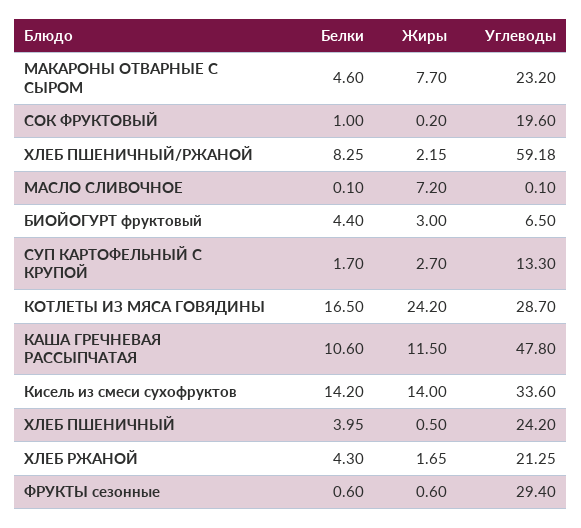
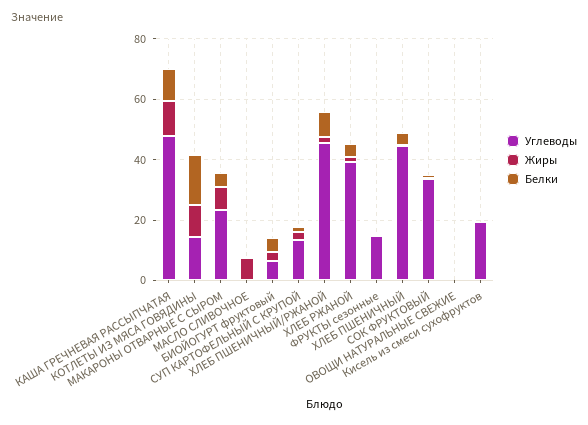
Углеводы, СОК ФРУКТОВЫЙ: 19.6 -> 35
Углеводы, ХЛЕБ ПШЕНИЧНЫЙ/РЖАНОЙ: 59.18 -> 45
Жиры, КОТЛЕТЫ ИЗ МЯСА ГОВЯДИНЫ: 24.2 -> 10
Углеводы, КОТЛЕТЫ ИЗ МЯСА ГОВЯДИНЫ: 28.7 -> 15
Белки, Кисель из смеси сухофруктов: 14.2 -> 0
Жиры, Кисель из смеси сухофруктов: 14 -> 0
Углеводы, Кисель из смеси сухофруктов: 33.6 -> 20
Углеводы, ХЛЕБ ПШЕНИЧНЫЙ: 24.2 -> 45
Углеводы, ХЛЕБ РЖАНОЙ: 21.25 -> 40
Углеводы, ФРУКТЫ сезонные: 29.4 -> 15
Углеводы, ОВОЩИ НАТУРАЛЬНЫЕ СВЕЖИЕ: none -> 0
Жиры, ОВОЩИ НАТУРАЛЬНЫЕ СВЕЖИЕ: none -> 0
Белки, ОВОЩИ НАТУРАЛЬНЫЕ СВЕЖИЕ: none -> 0

